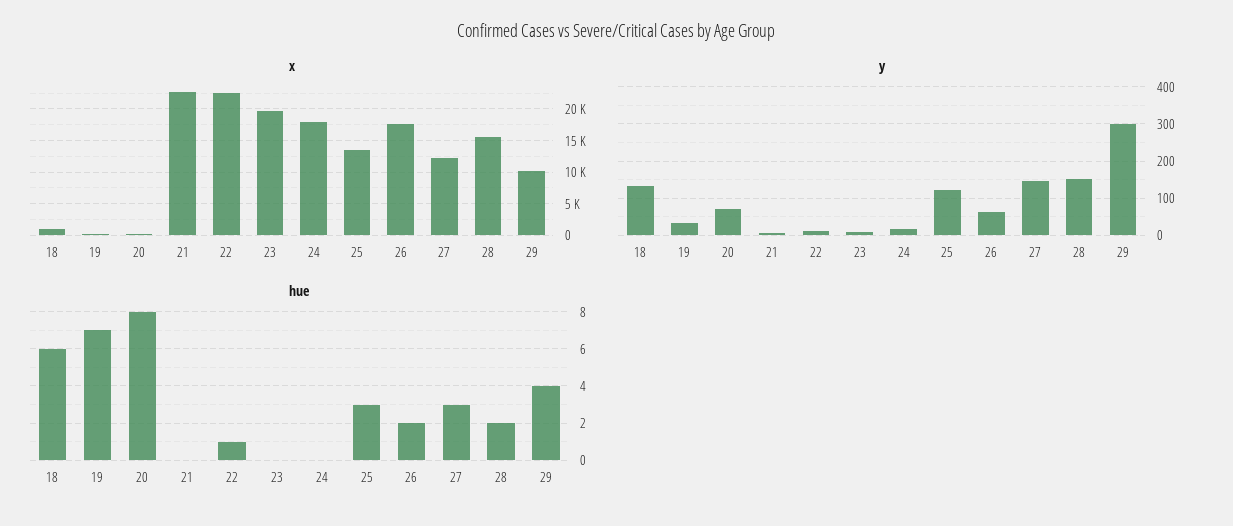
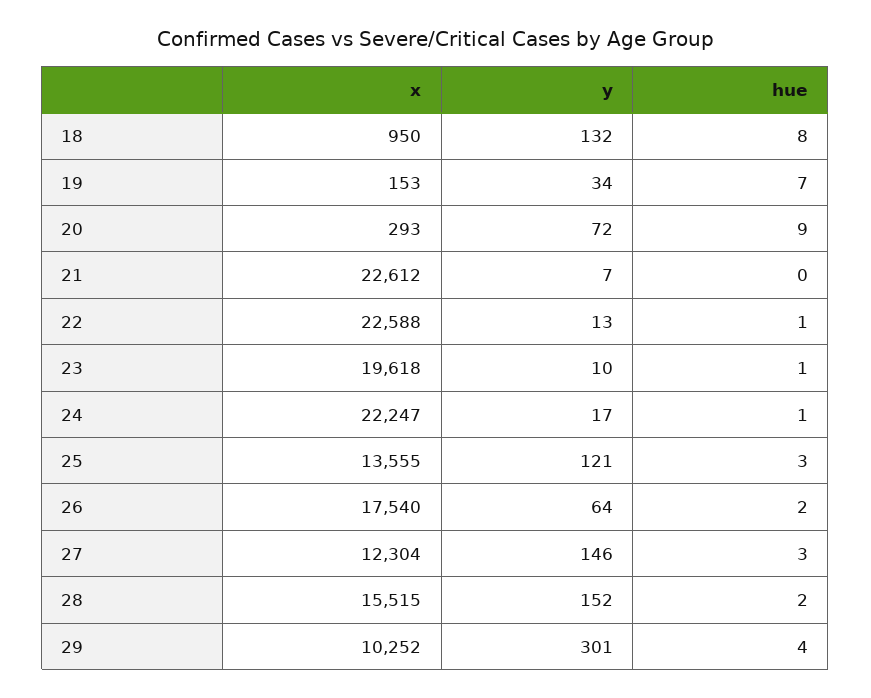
x, 24: 18000 -> 22247
hue, 18: 6 -> 8
hue, 20: 8 -> 9
hue, 23: 0 -> 1
hue, 24: 0 -> 1

